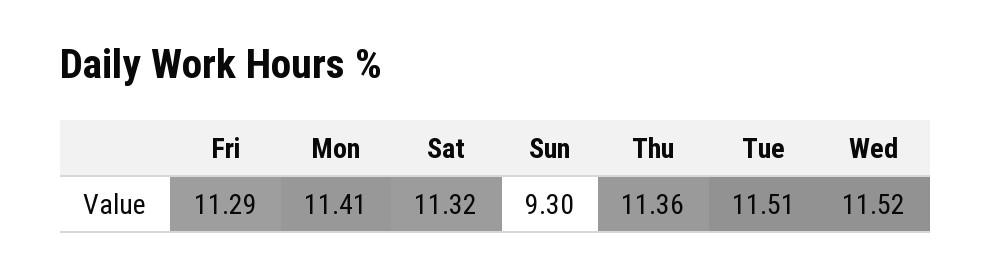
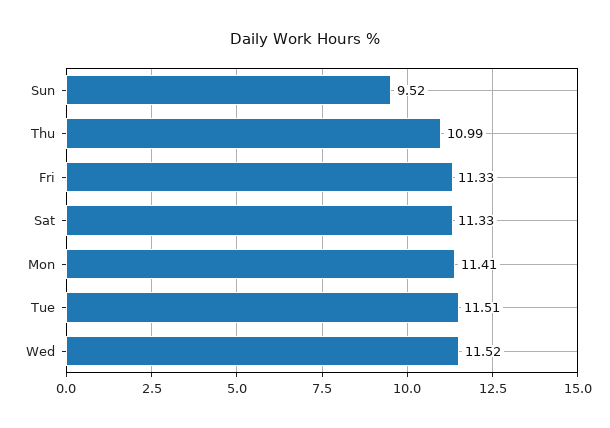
Fri: 11.29 -> 11.33
Sat: 11.32 -> 11.33
Sun: 9.3 -> 9.52
Thu: 11.36 -> 10.99

